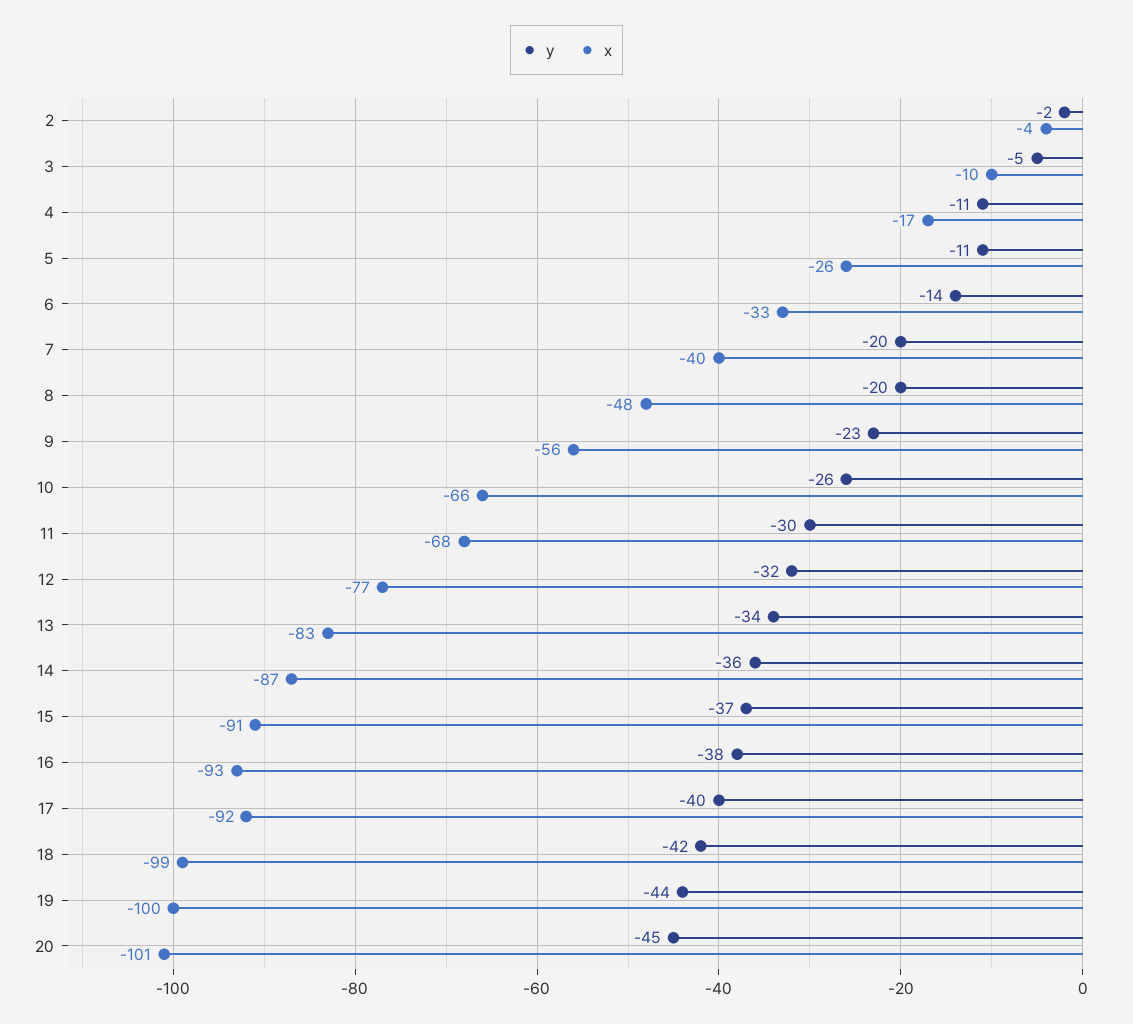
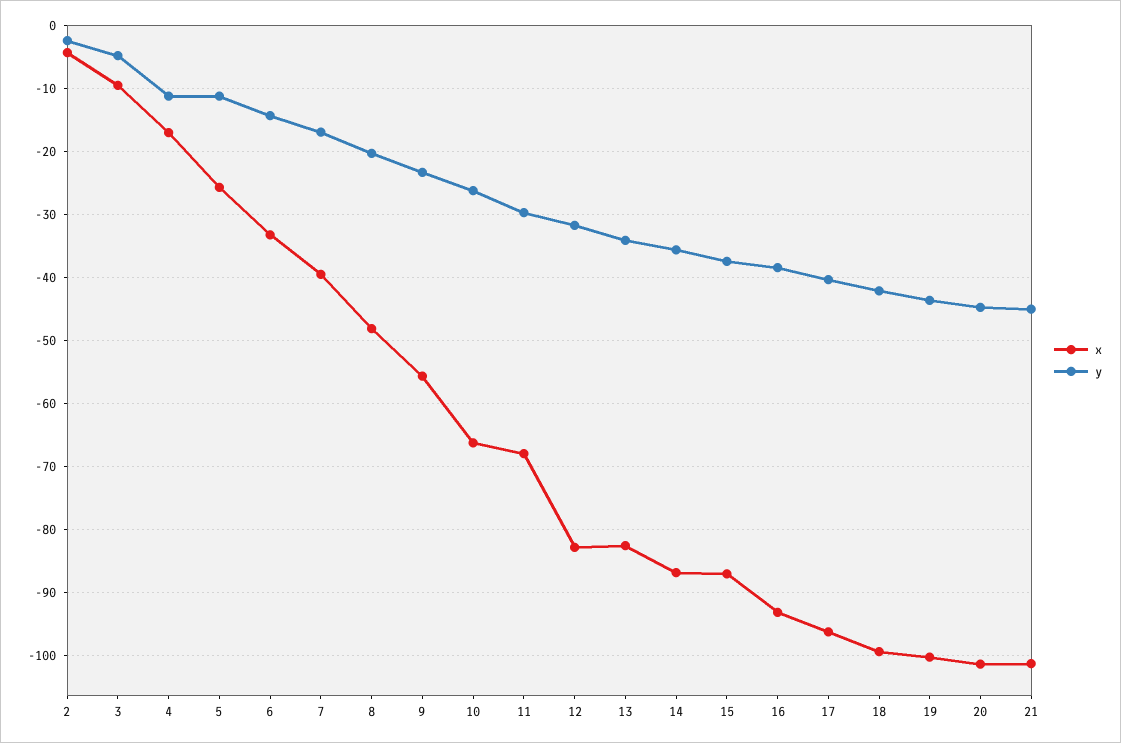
y, 7: -20 -> -17
x, 12: -77 -> -83
x, 15: -91 -> -87
x, 17: -92 -> -96
x, 21: none -> -101
y, 21: none -> -45

